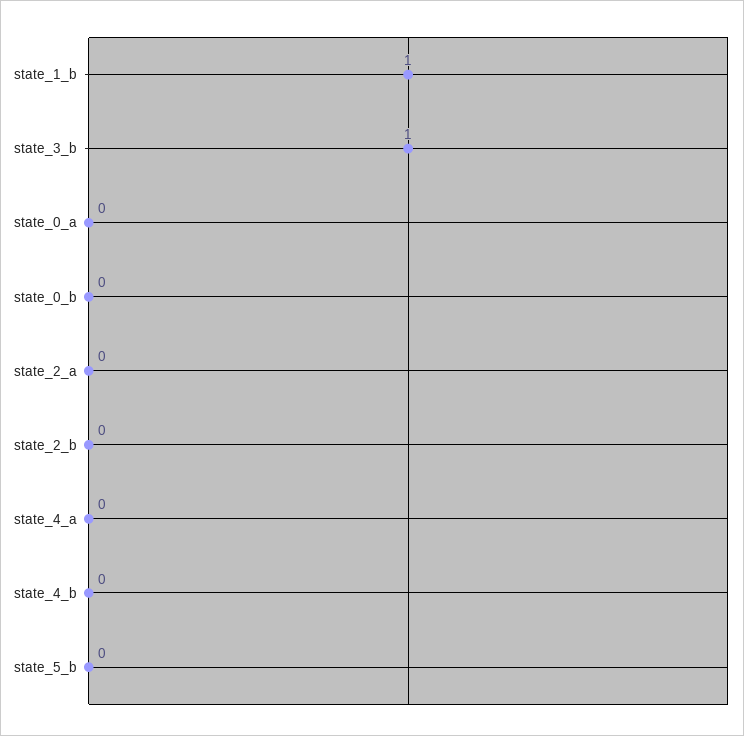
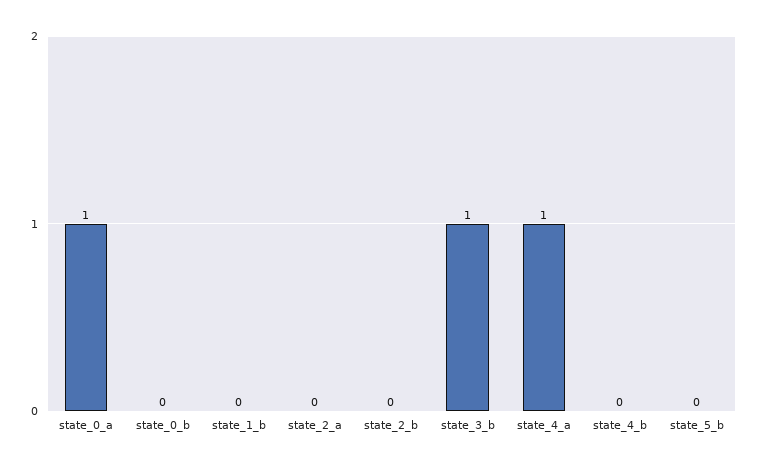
state_1_b: 1 -> 0
state_0_a: 0 -> 1
state_4_a: 0 -> 1

